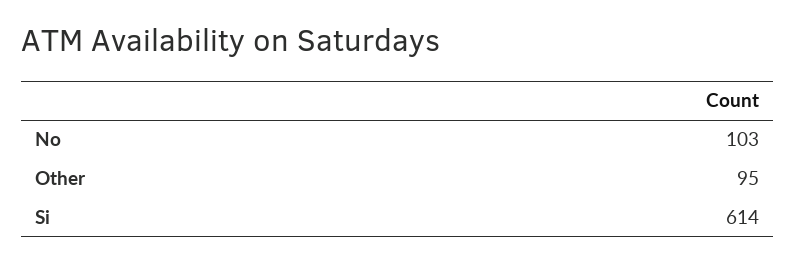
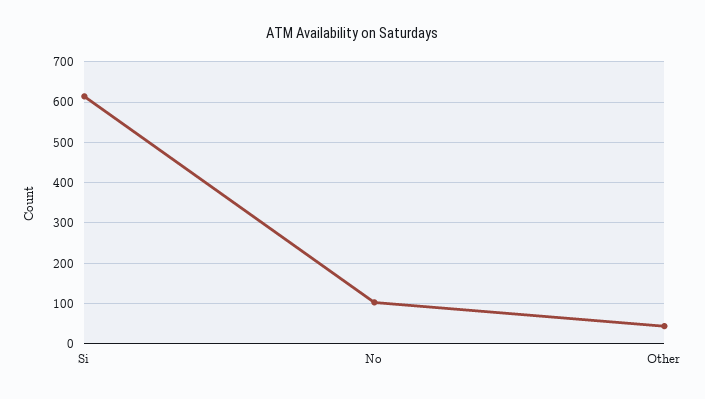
Other: 95 -> 40

